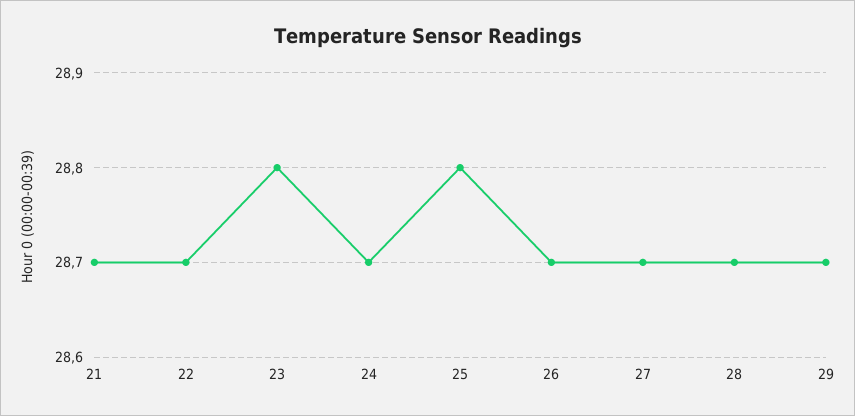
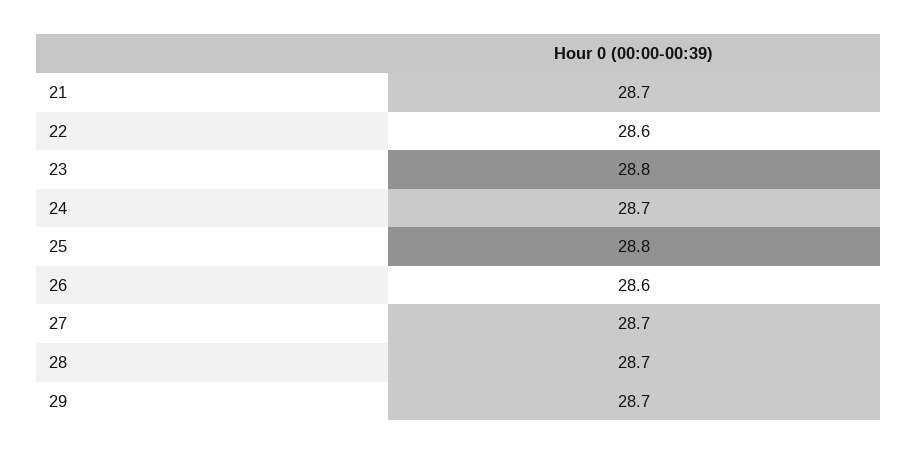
22: 28.7 -> 28.6
26: 28.7 -> 28.6

